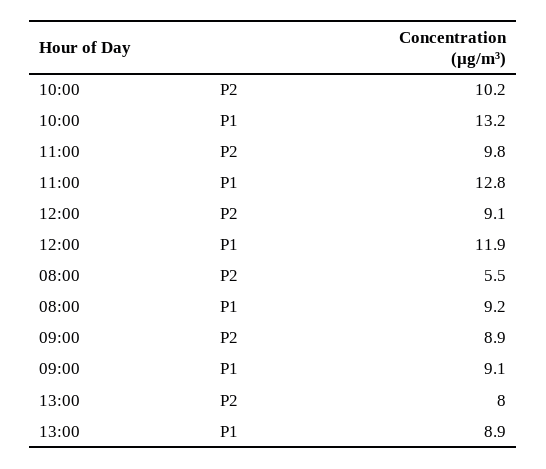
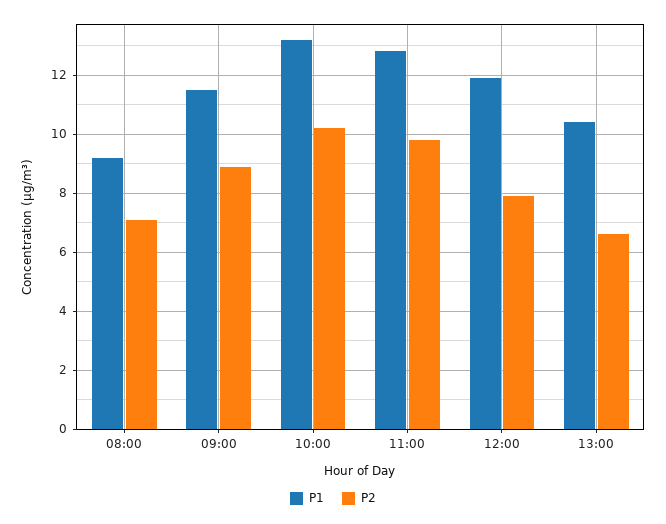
P2, 12:00: 9.1 -> 8
P2, 08:00: 5.5 -> 7
P1, 09:00: 9.1 -> 11.5
P2, 13:00: 8 -> 6.5
P1, 13:00: 8.9 -> 10.5

